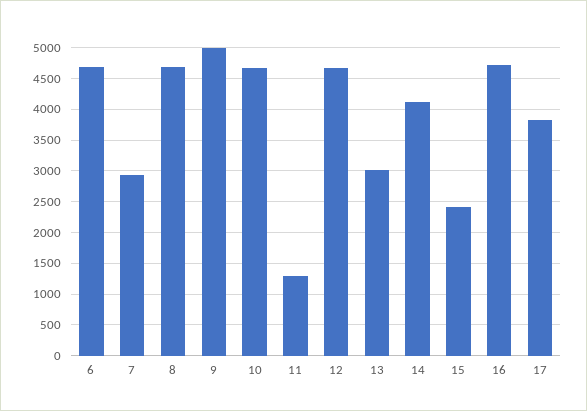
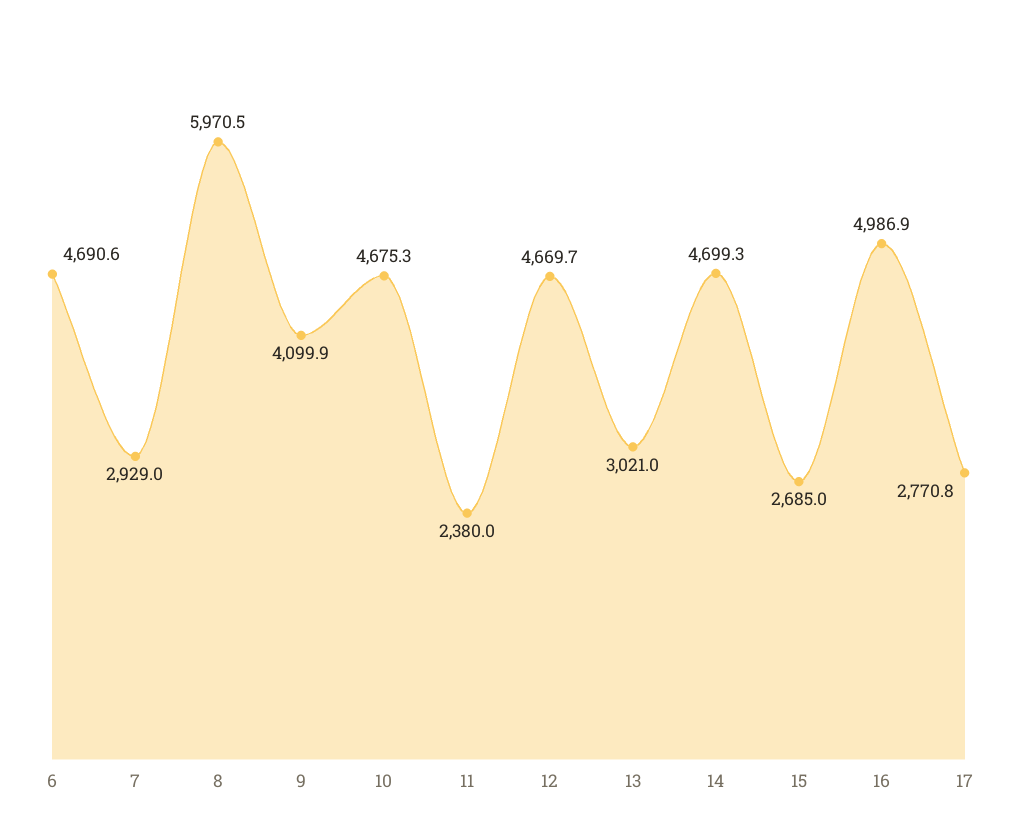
8: 4700 -> 5970.5
9: 5000 -> 4099.9
11: 1300 -> 2380
14: 4100 -> 4699.3
15: 2400 -> 2685
16: 4700 -> 4986.9
17: 3800 -> 2770.8

